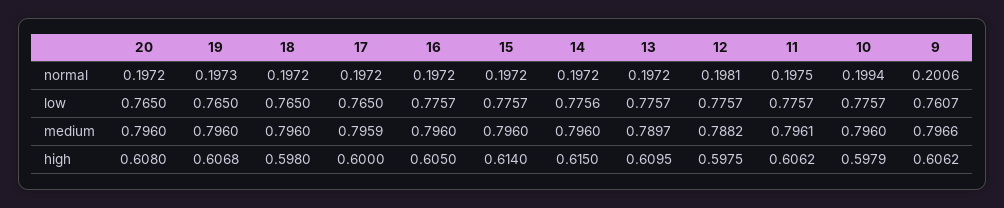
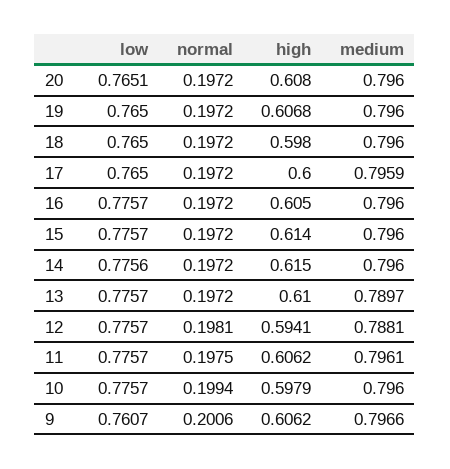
19, normal: 0.1973 -> 0.1972
20, low: 0.765 -> 0.7651
12, medium: 0.7882 -> 0.7881
13, high: 0.6095 -> 0.61
12, high: 0.5975 -> 0.5941

